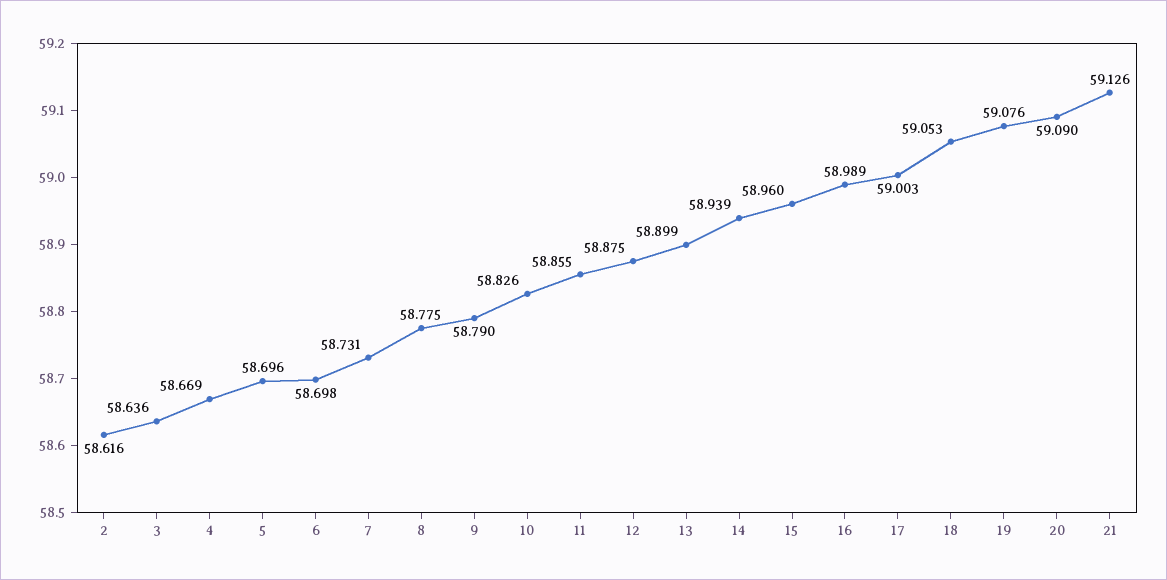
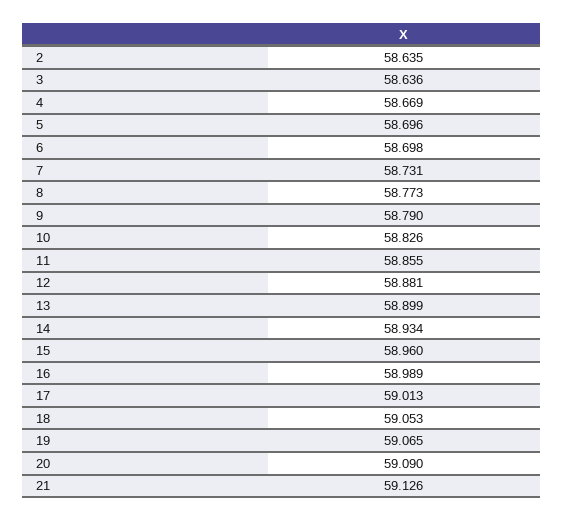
2: 58.616 -> 58.635
8: 58.775 -> 58.773
12: 58.875 -> 58.881
14: 58.939 -> 58.934
17: 59.003 -> 59.013
19: 59.076 -> 59.065

